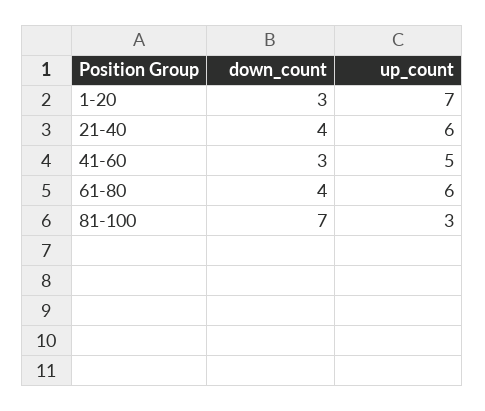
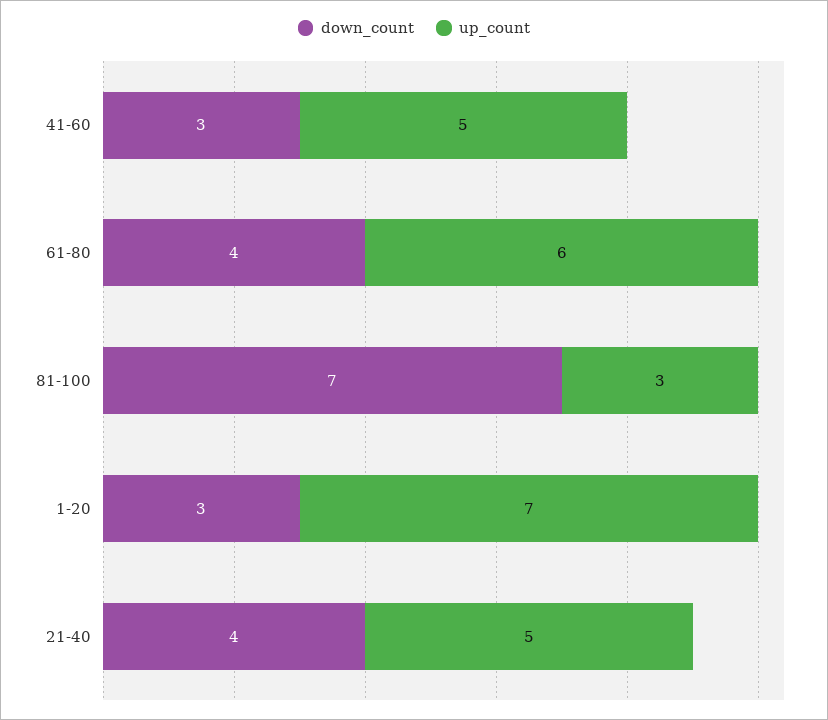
up_count, 21-40: 6 -> 5

